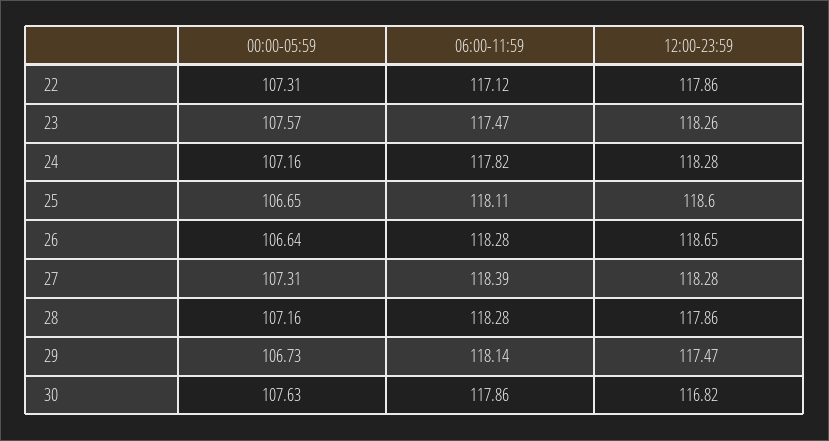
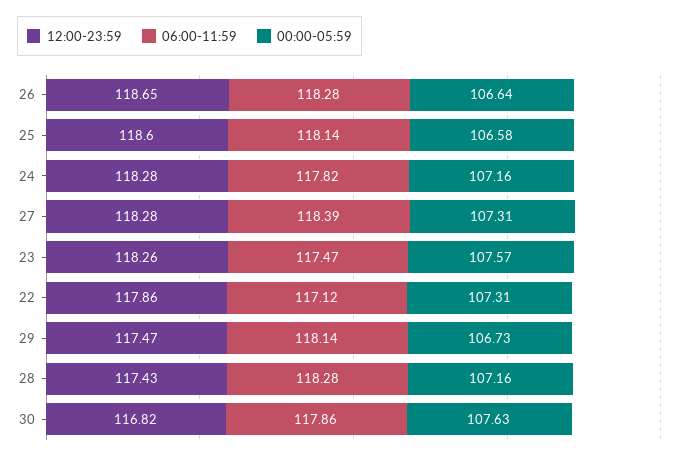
00:00-05:59, 25: 106.65 -> 106.58
06:00-11:59, 25: 118.11 -> 118.14
12:00-23:59, 28: 117.86 -> 117.43

